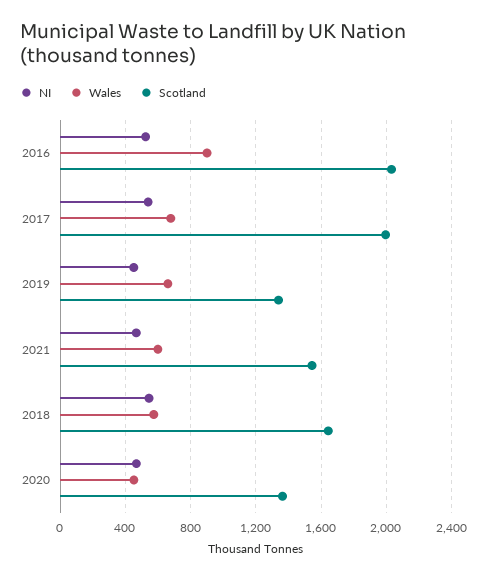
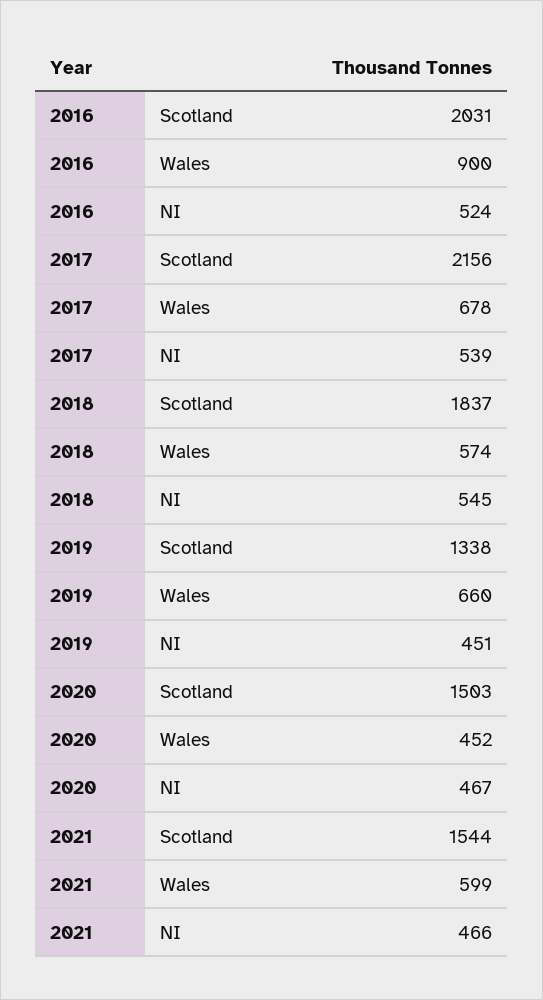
Scotland, 2017: 2000 -> 2156
Scotland, 2018: 1650 -> 1837
Scotland, 2020: 1350 -> 1503

